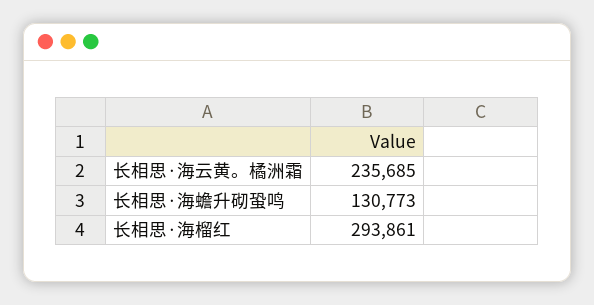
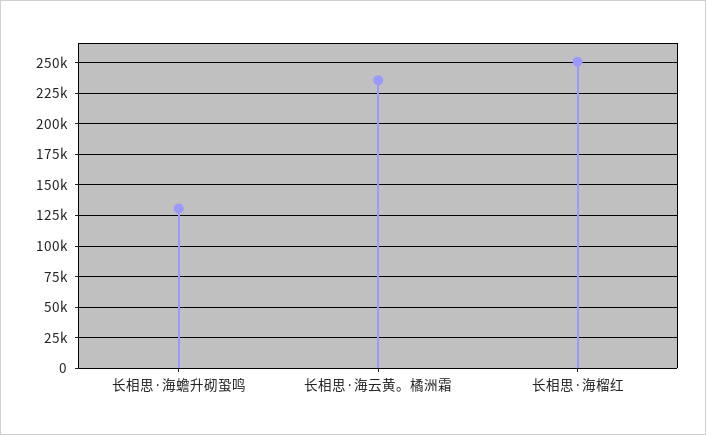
长相思·海榴红: 293861 -> 250000

